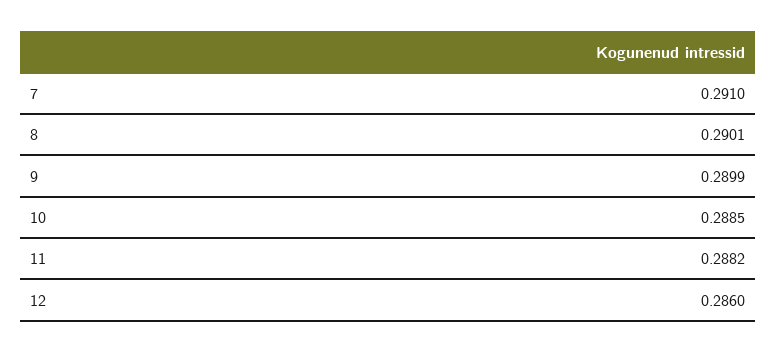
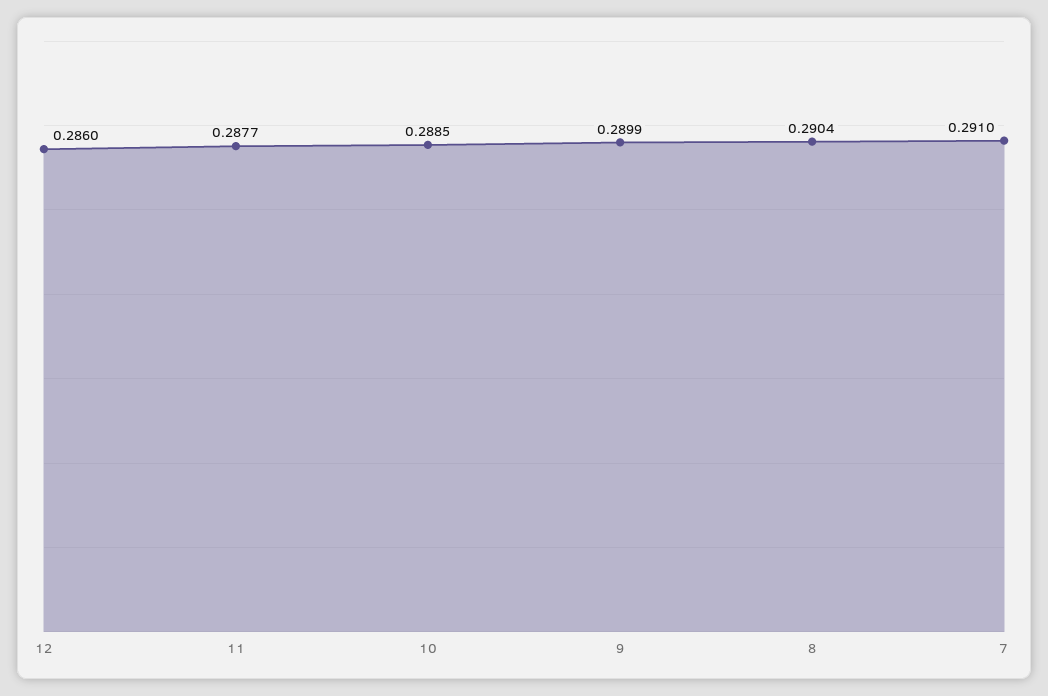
8: 0.2901 -> 0.2904
11: 0.2882 -> 0.2877

